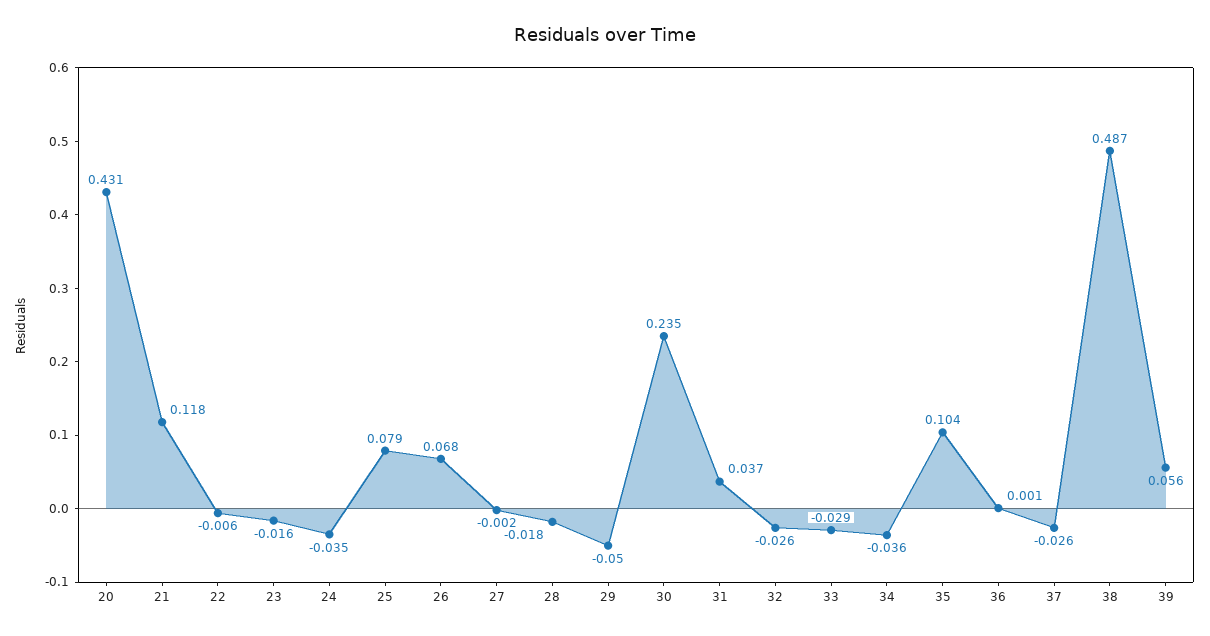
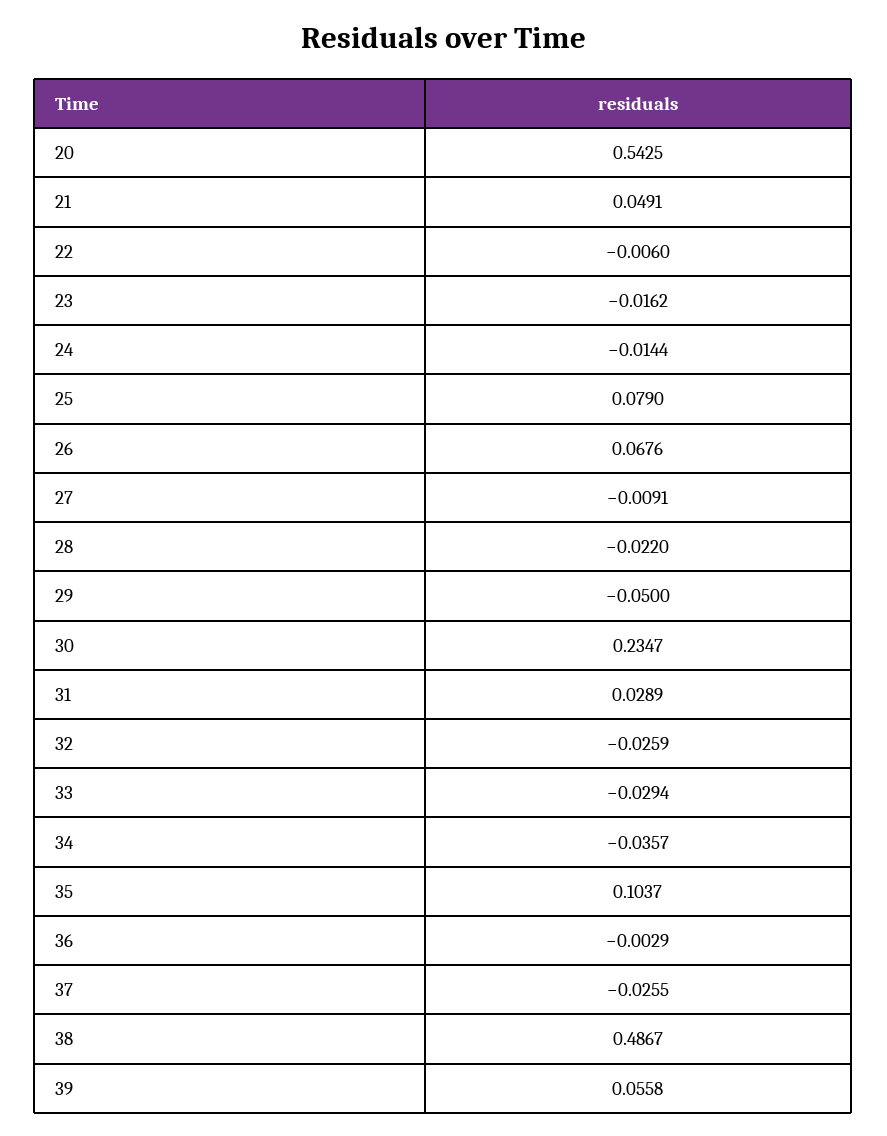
20: 0.431 -> 0.5425
21: 0.118 -> 0.0491
24: -0.035 -> -0.0144
27: -0.002 -> -0.0091
28: -0.018 -> -0.022
31: 0.037 -> 0.0289
36: 0.001 -> -0.0029

